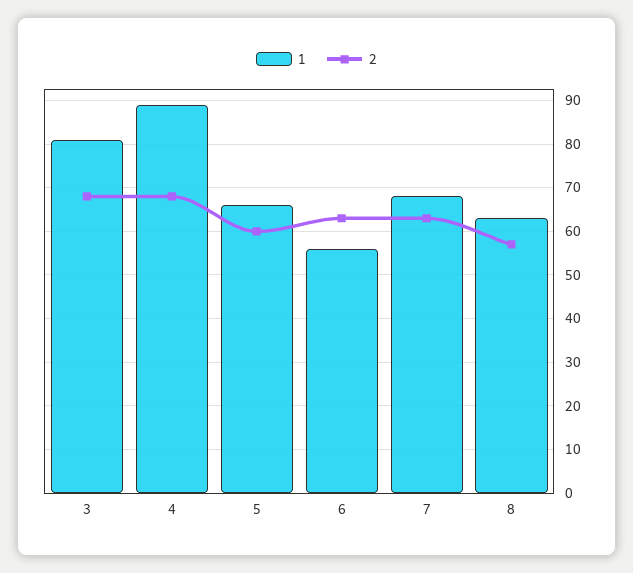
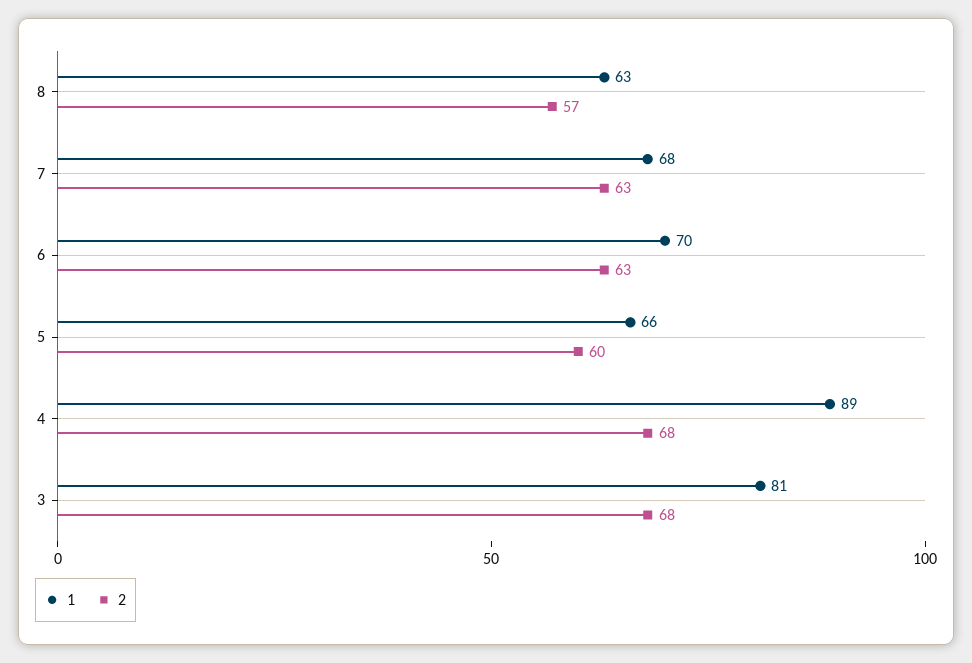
1, 6: 55 -> 70

